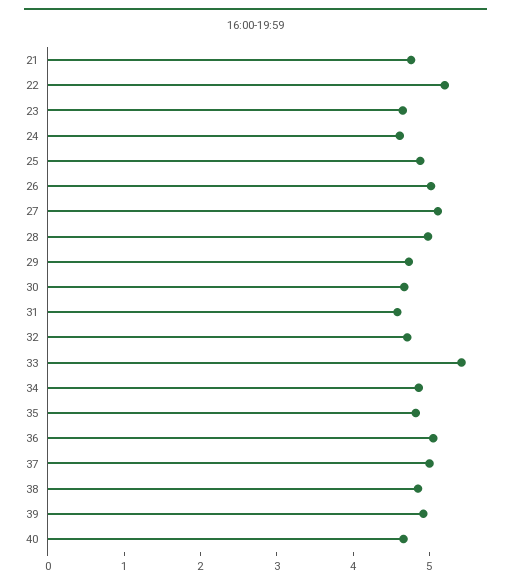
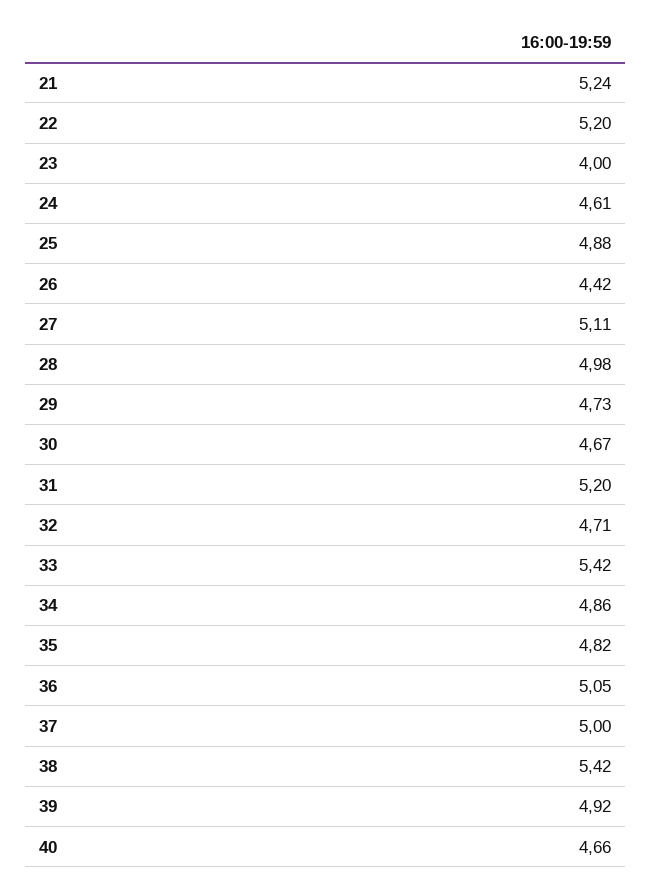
21: 4.8 -> 5.24
23: 4.6 -> 4
26: 5 -> 4.42
31: 4.6 -> 5.2
38: 4.8 -> 5.42

